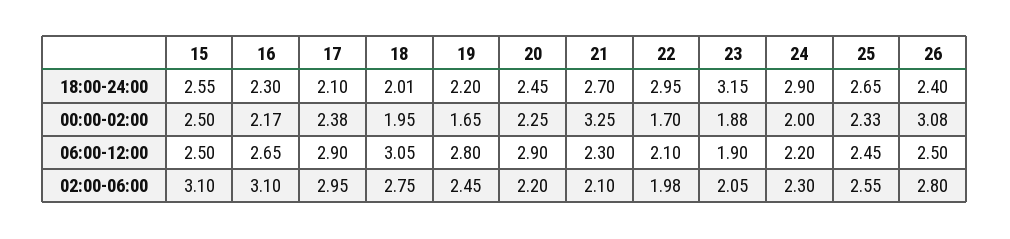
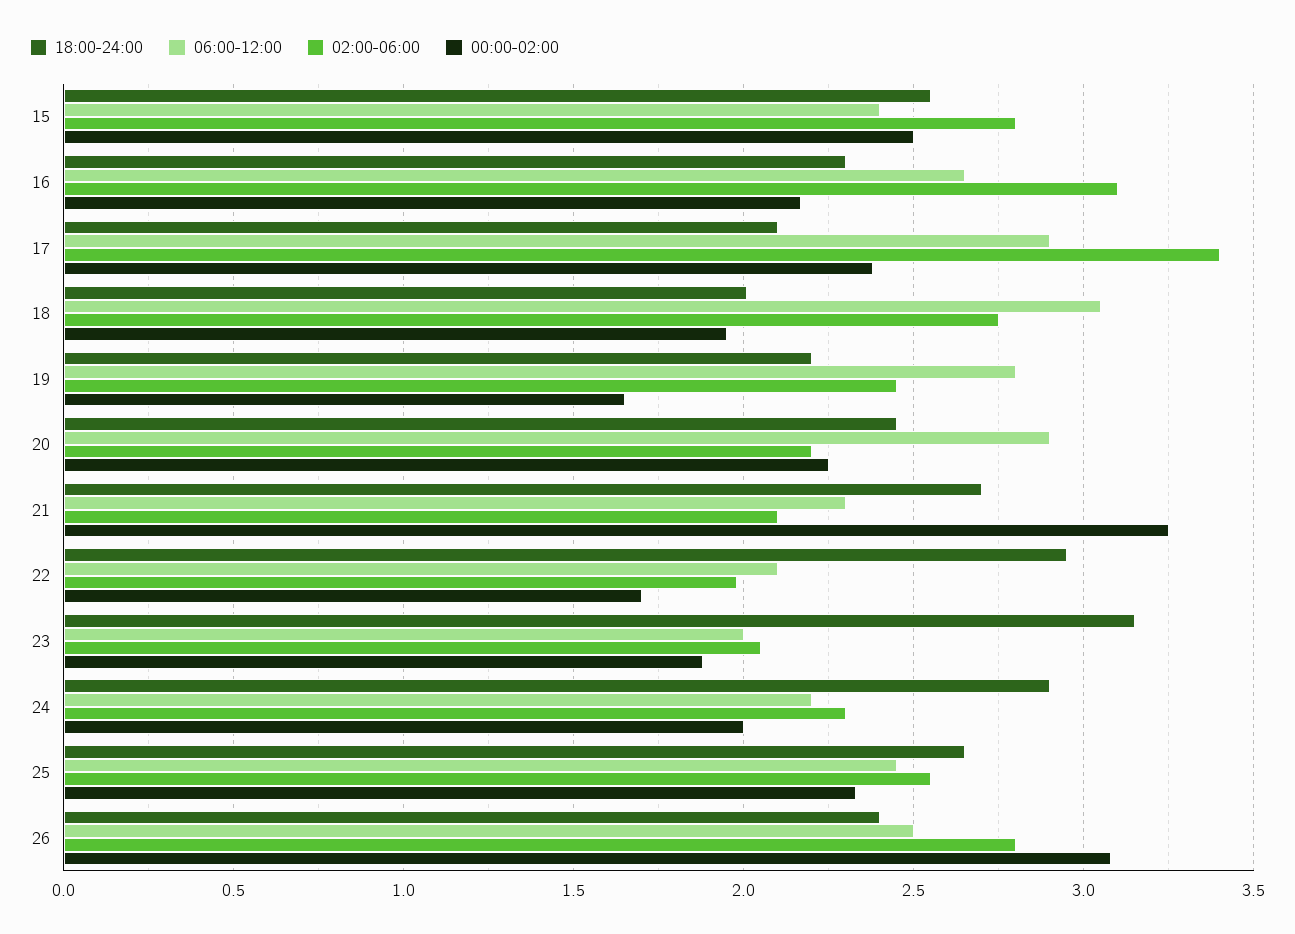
06:00-12:00, 15: 2.5 -> 2.4
06:00-12:00, 23: 1.9 -> 2
02:00-06:00, 15: 3.1 -> 2.8
02:00-06:00, 17: 2.95 -> 3.4

